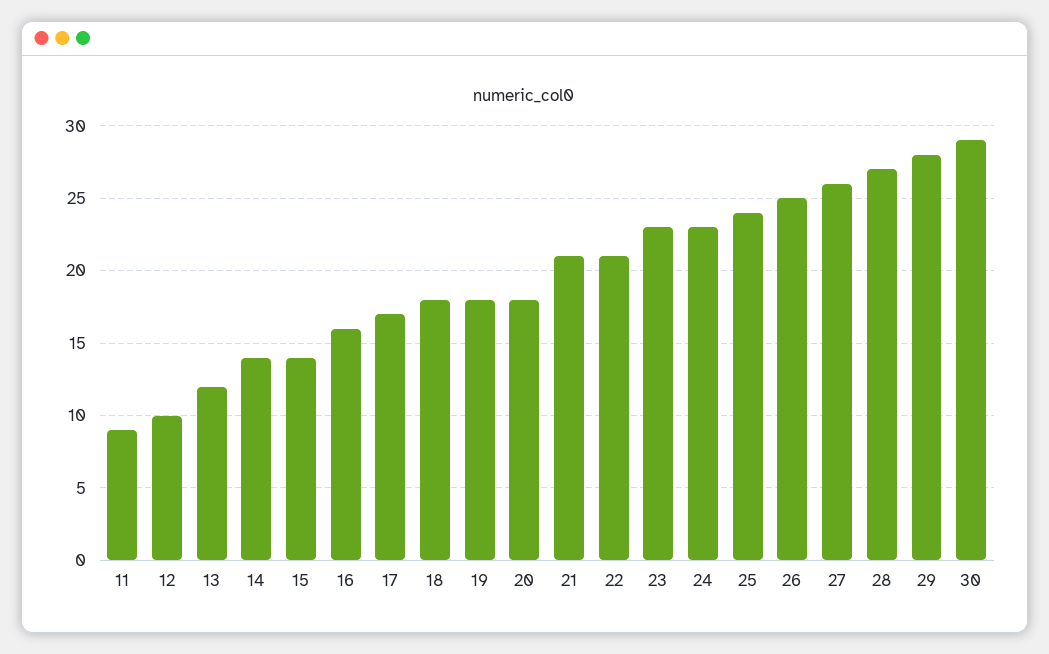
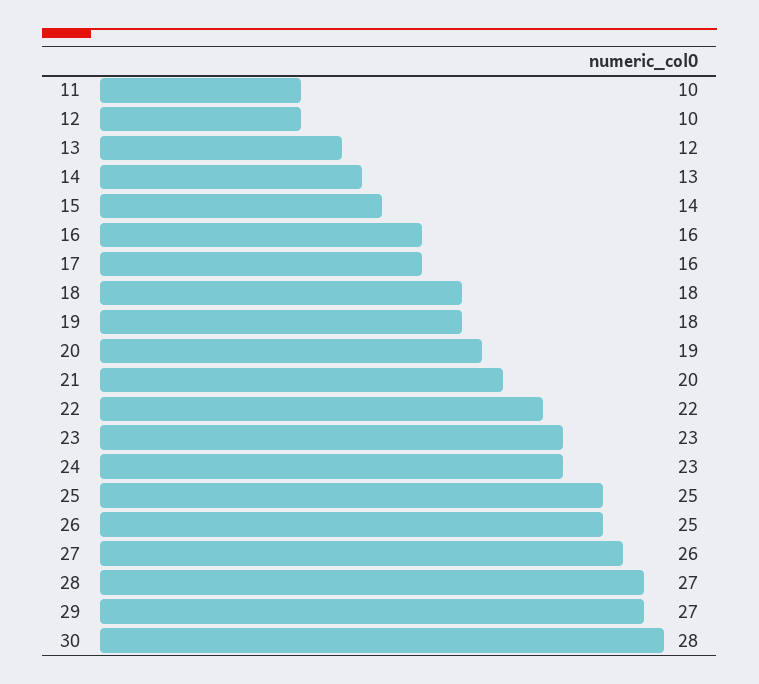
11: 9 -> 10
14: 14 -> 13
17: 17 -> 16
20: 18 -> 19
21: 21 -> 20
22: 21 -> 22
25: 24 -> 25
29: 28 -> 27
30: 29 -> 28

